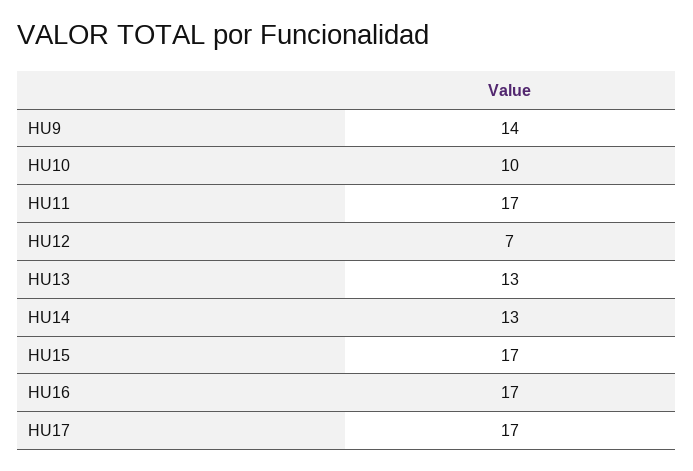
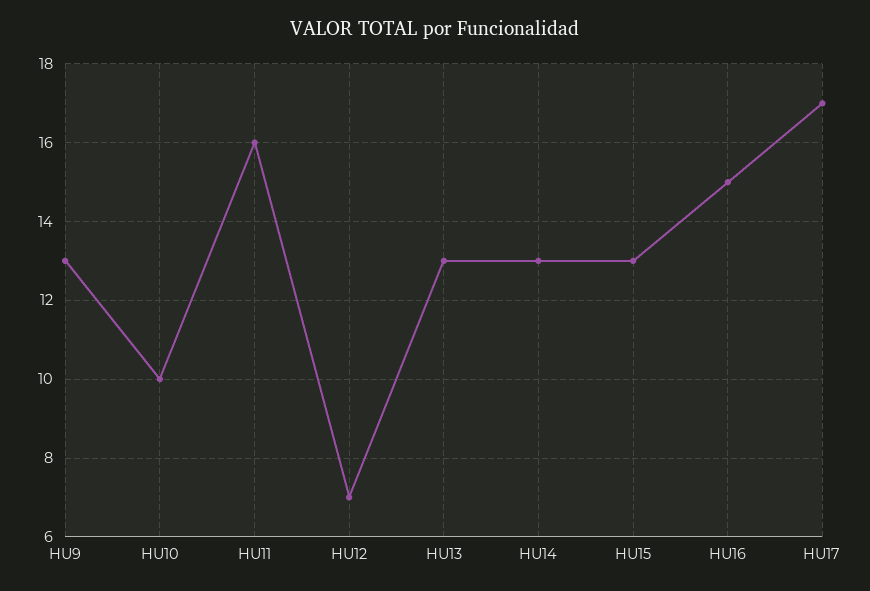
HU9: 14 -> 13
HU11: 17 -> 16
HU15: 17 -> 13
HU16: 17 -> 15

